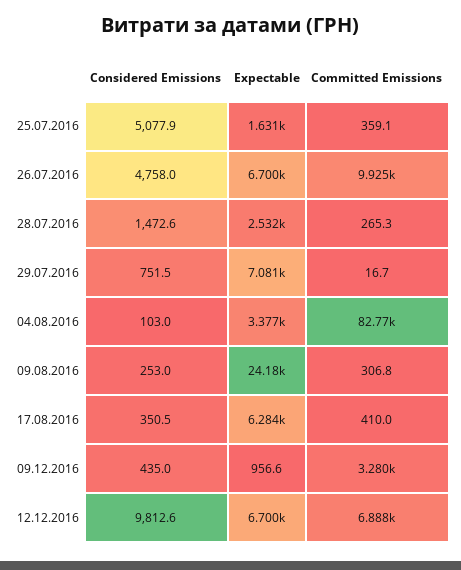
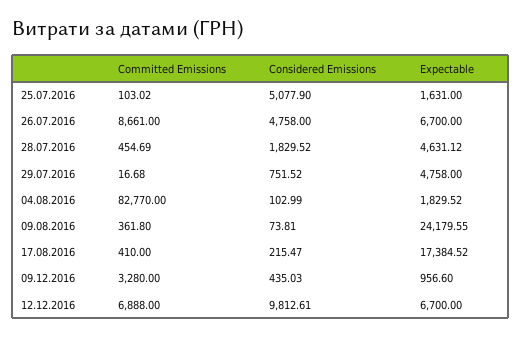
Committed Emissions, 25.07.2016: 359.1 -> 103.02
Committed Emissions, 26.07.2016: 9925 -> 8661
Considered Emissions, 28.07.2016: 1472.6 -> 1829.52
Expectable, 28.07.2016: 2532 -> 4631.12
Committed Emissions, 28.07.2016: 265.3 -> 454.69
Expectable, 29.07.2016: 7081 -> 4758
Expectable, 04.08.2016: 3377 -> 1829.52
Considered Emissions, 09.08.2016: 253 -> 73.81
Committed Emissions, 09.08.2016: 306.8 -> 361.8
Considered Emissions, 17.08.2016: 350.5 -> 215.47
Expectable, 17.08.2016: 6284 -> 17384.52

